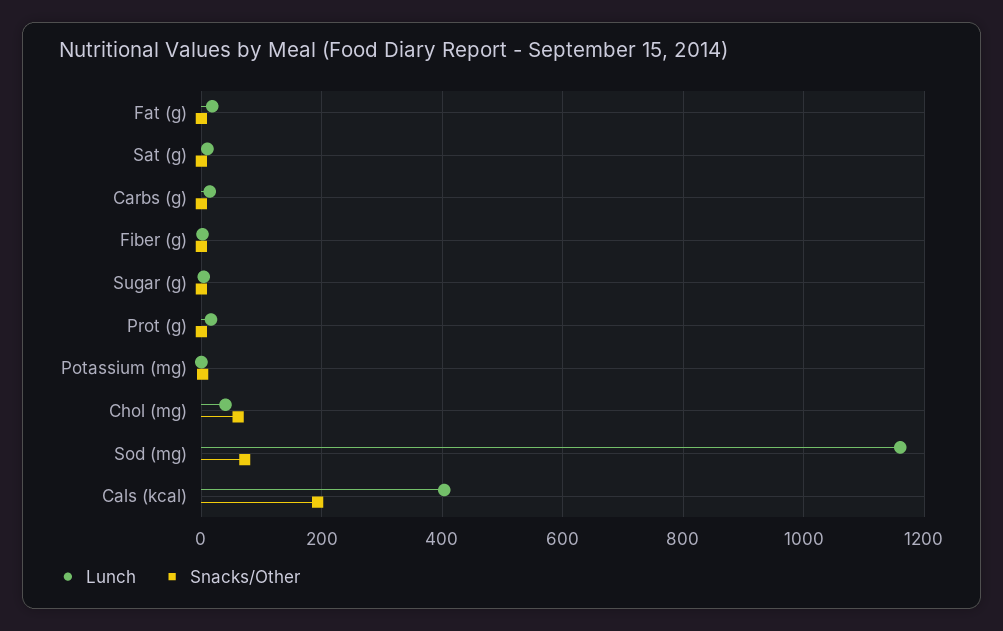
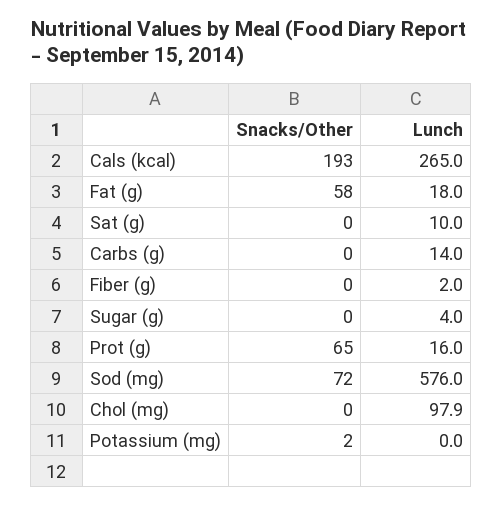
Snacks/Other, Fat (g): 0 -> 58
Snacks/Other, Prot (g): 0 -> 65
Lunch, Chol (mg): 40 -> 97.9
Snacks/Other, Chol (mg): 60 -> 0
Lunch, Sod (mg): 1160 -> 576
Lunch, Cals (kcal): 400 -> 265

